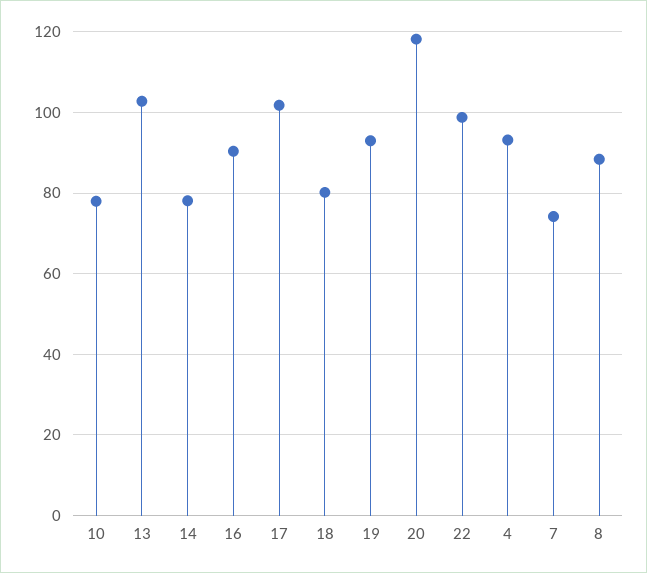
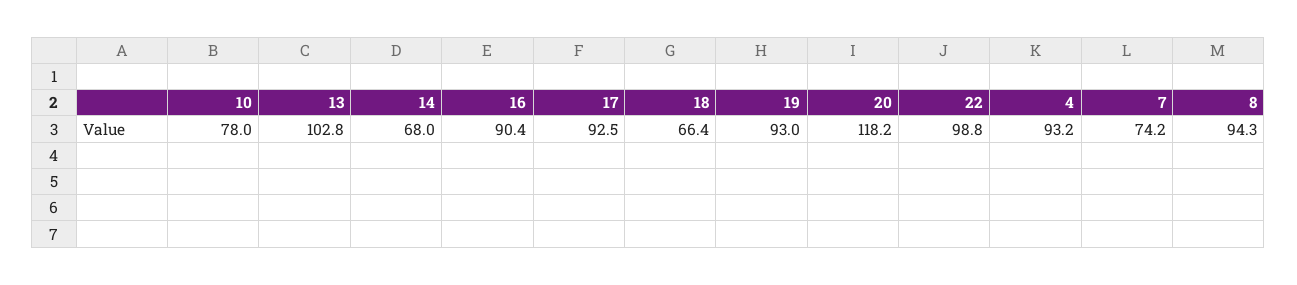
14: 78 -> 68
17: 102 -> 92.5
18: 80 -> 66.4
8: 88 -> 94.3

